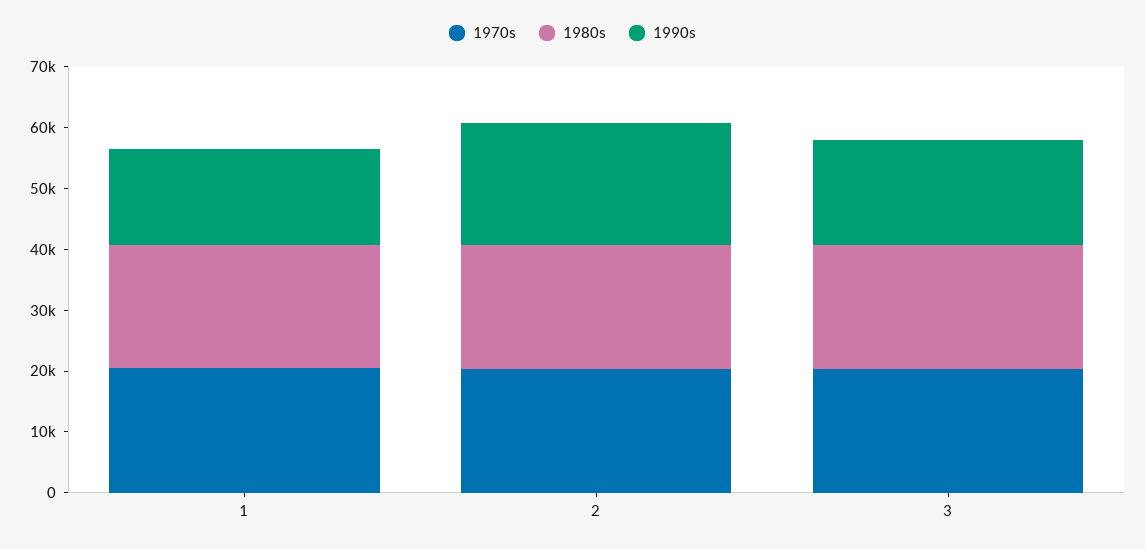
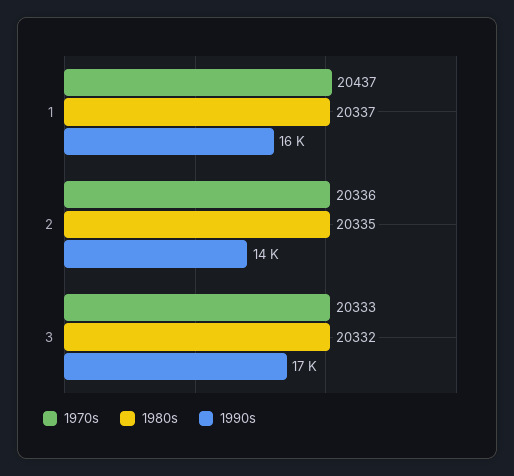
1990s, 2: 20000 -> 14000

